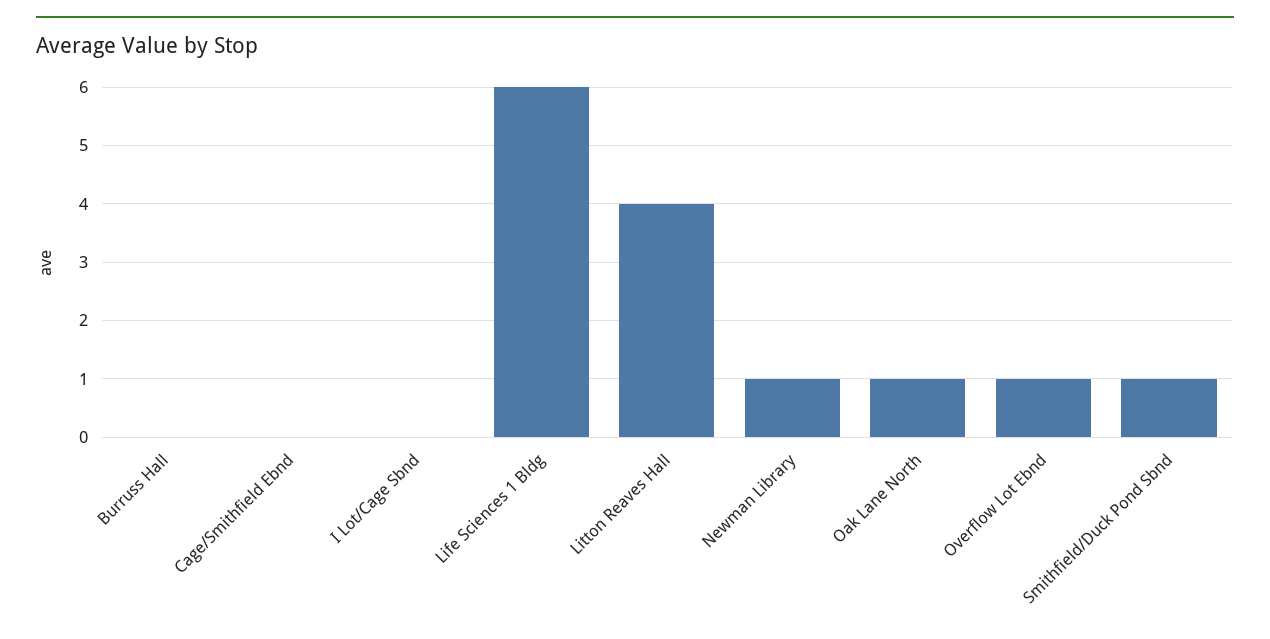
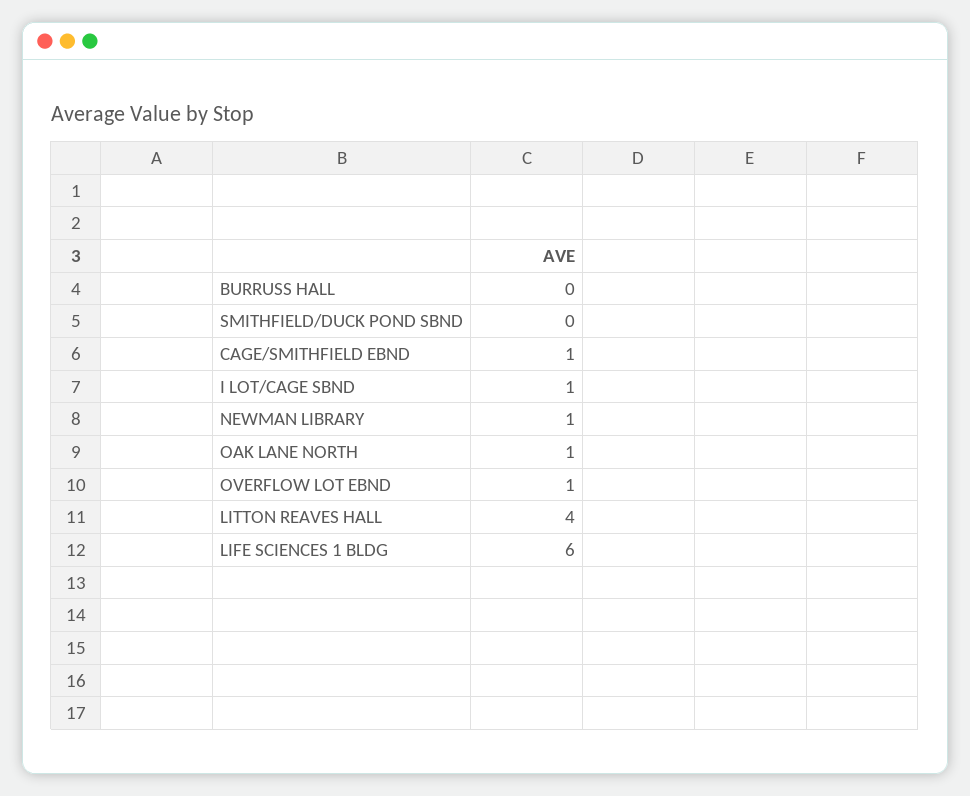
Cage/Smithfield Ebnd: 0 -> 1
I Lot/Cage Sbnd: 0 -> 1
Smithfield/Duck Pond Sbnd: 1 -> 0

